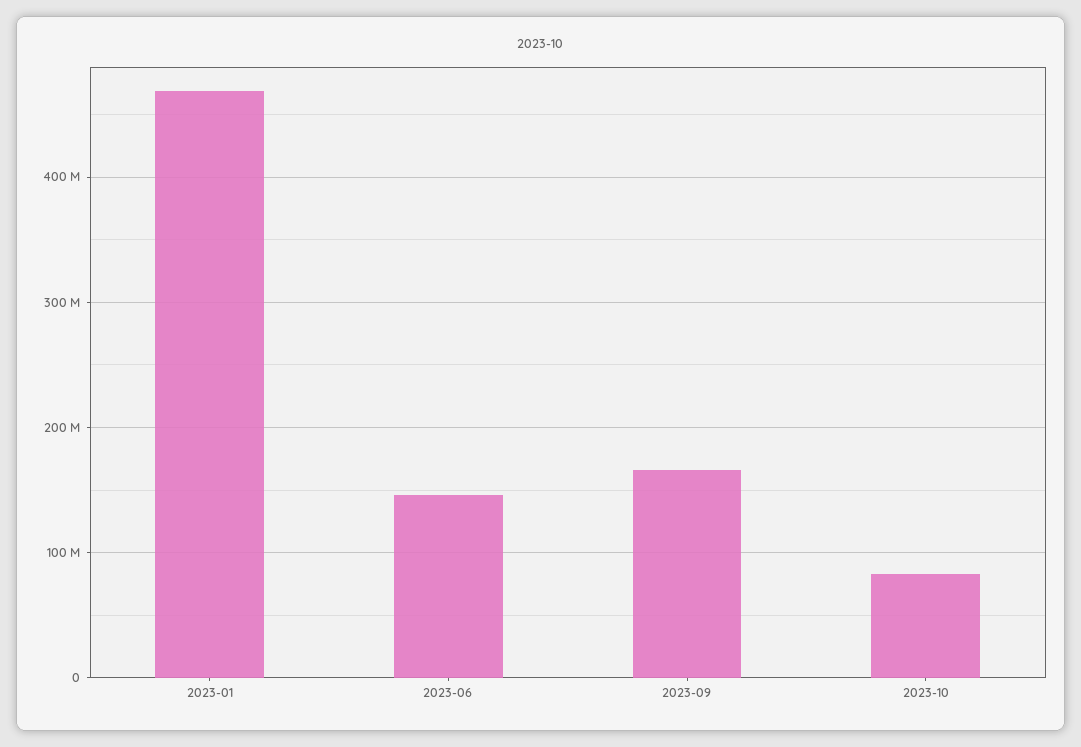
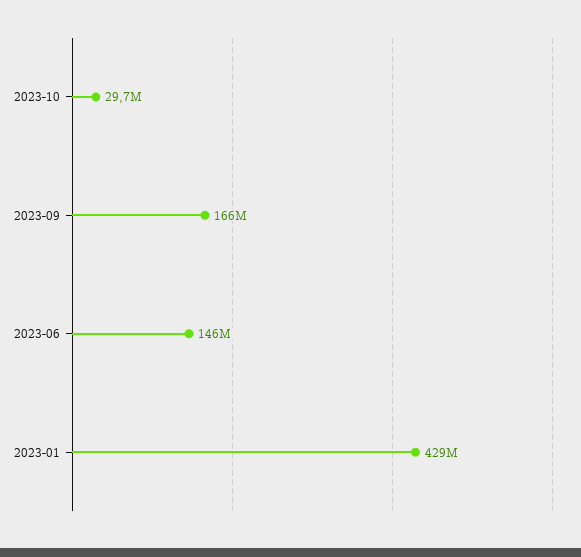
2023-01: 470000000 -> 429000000
2023-10: 80000000 -> 29700000

